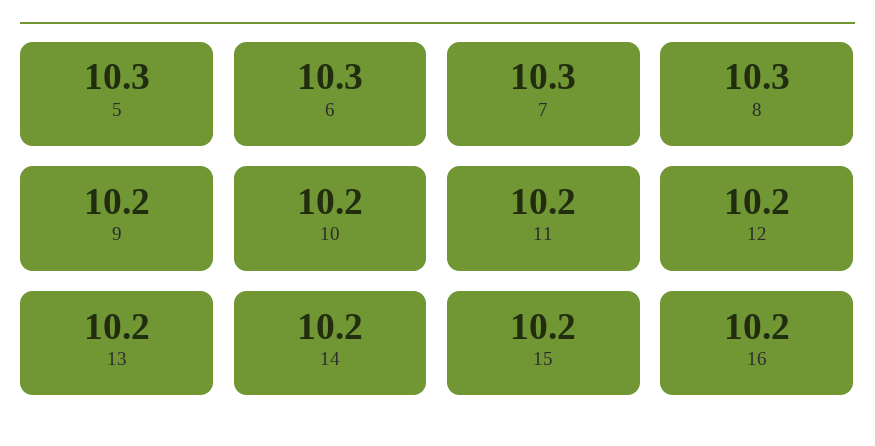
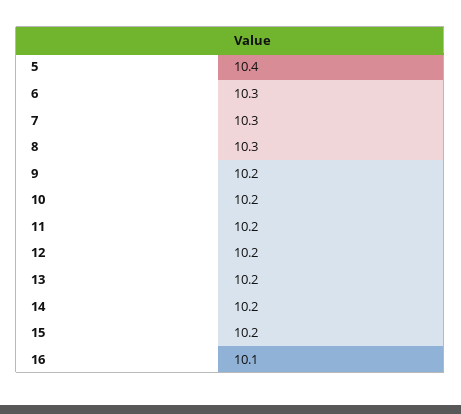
5: 10.3 -> 10.4
16: 10.2 -> 10.1

